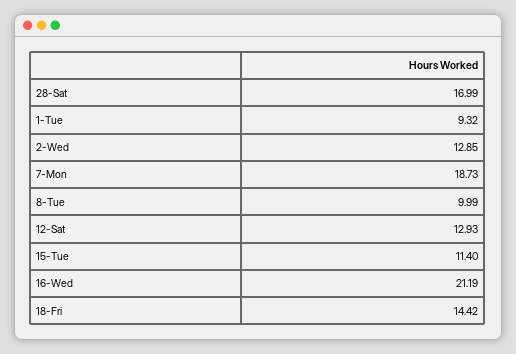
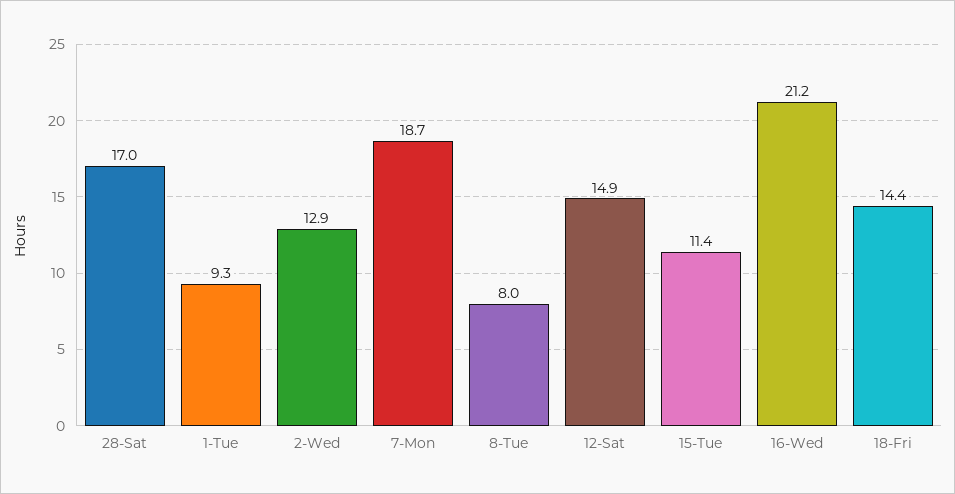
8-Tue: 9.99 -> 8
12-Sat: 12.93 -> 14.9

